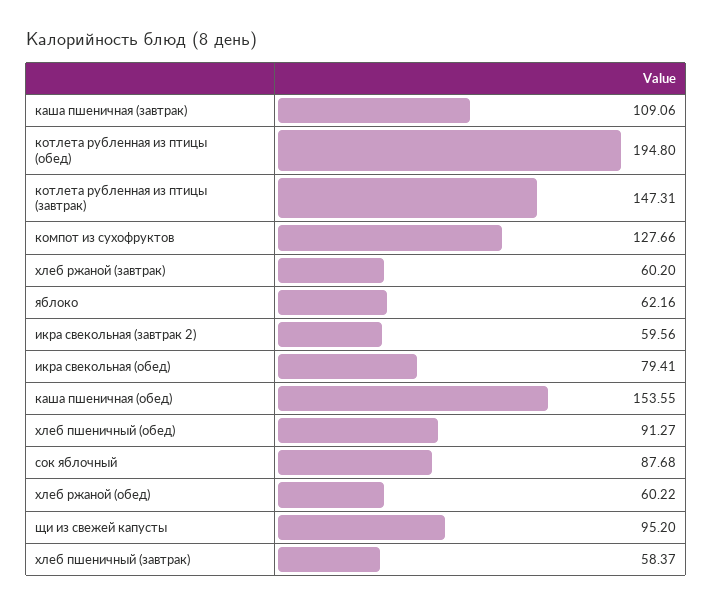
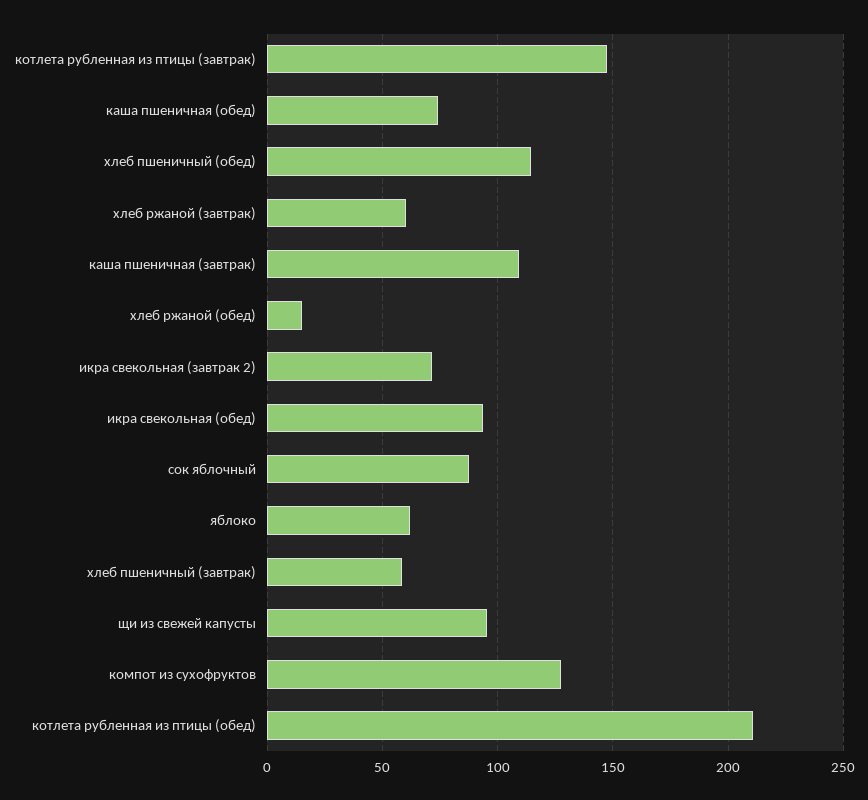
котлета рубленная из птицы (обед): 194.8 -> 210
икра свекольная (завтрак 2): 59.56 -> 70
икра свекольная (обед): 79.41 -> 95
каша пшеничная (обед): 153.55 -> 75
хлеб пшеничный (обед): 91.27 -> 115
хлеб ржаной (обед): 60.22 -> 15

